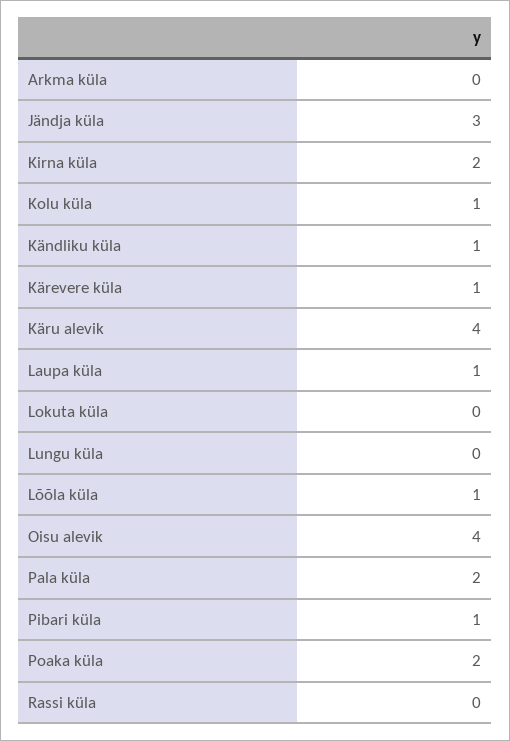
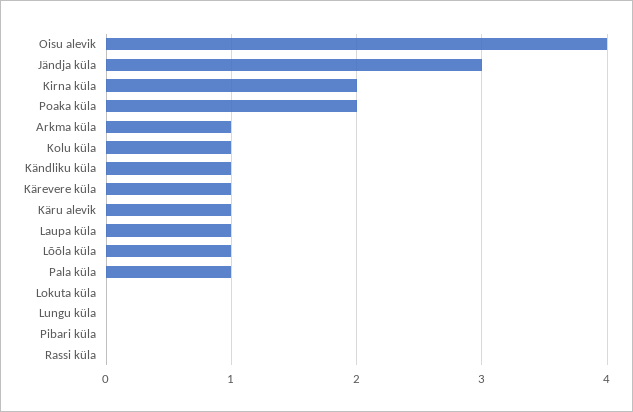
Arkma küla: 0 -> 1
Käru alevik: 4 -> 1
Pala küla: 2 -> 1
Pibari küla: 1 -> 0

